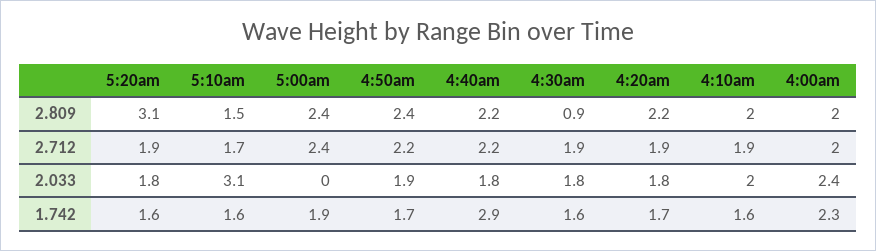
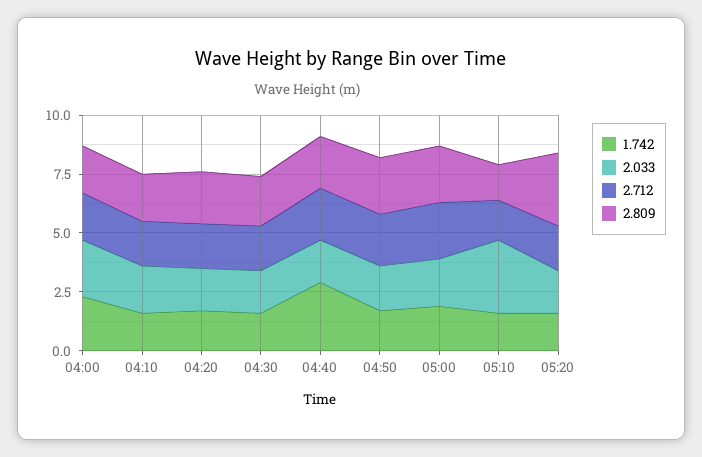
2.809, 4:30am: 0.9 -> 2
2.033, 5:00am: 0 -> 2

